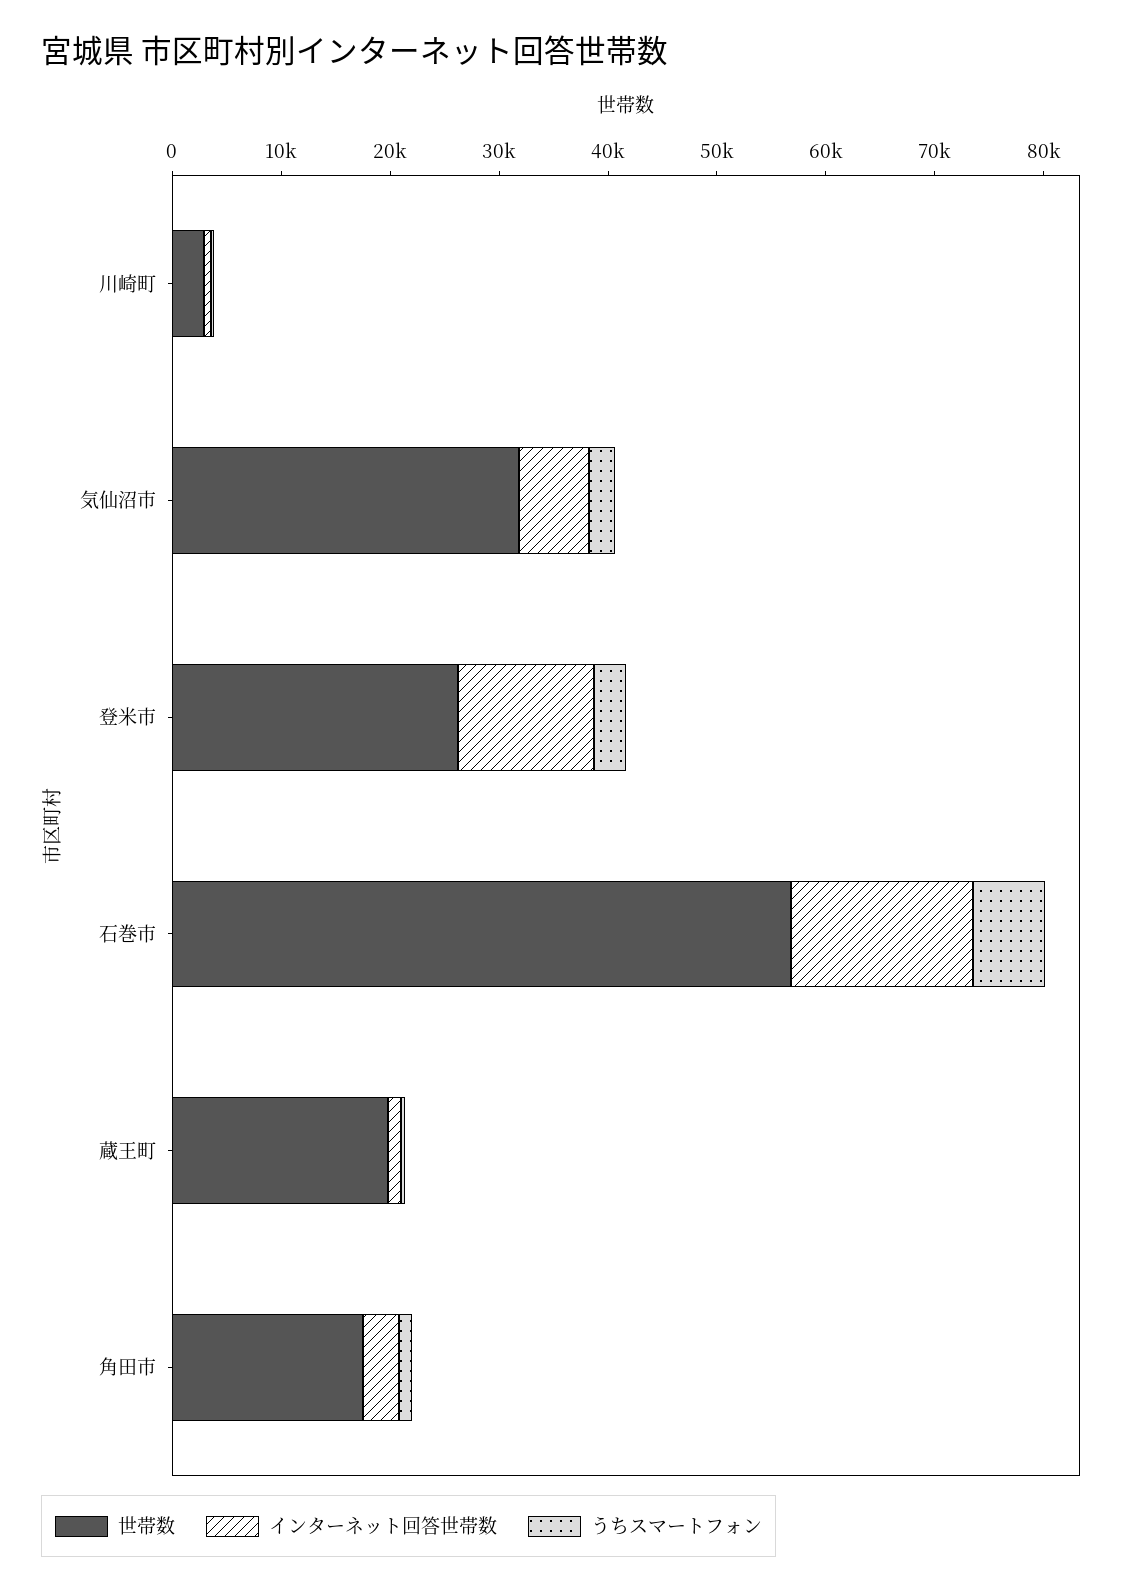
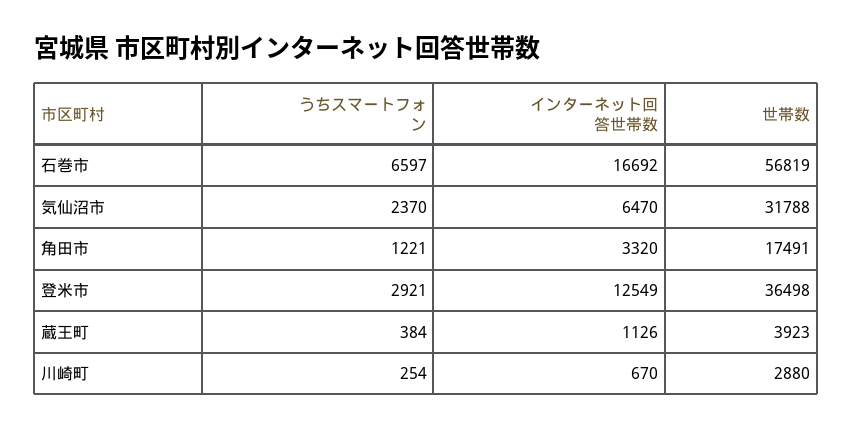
世帯数, 登米市: 26000 -> 36498
世帯数, 蔵王町: 20000 -> 3923

